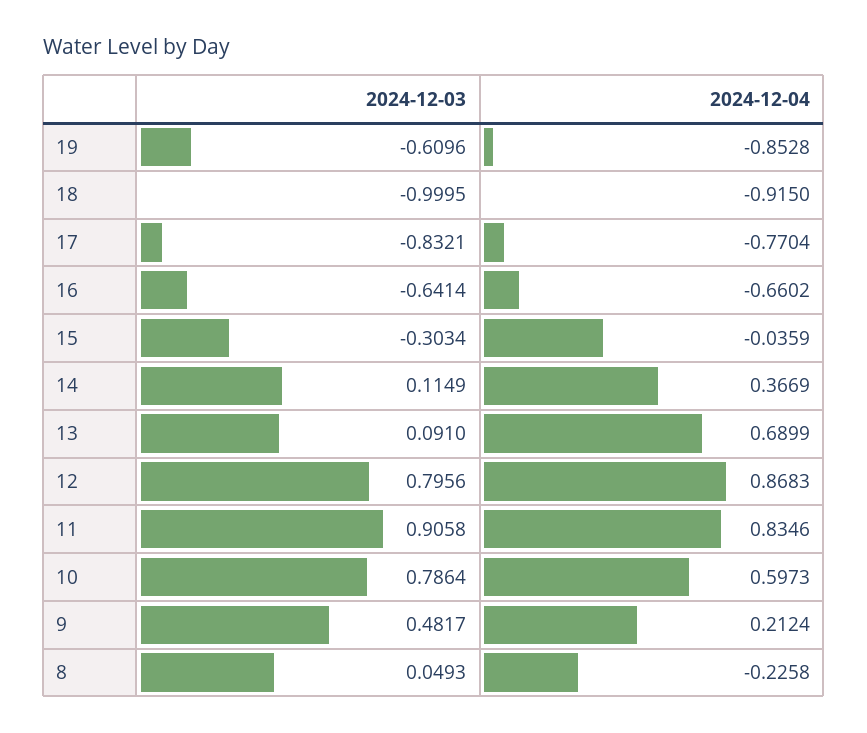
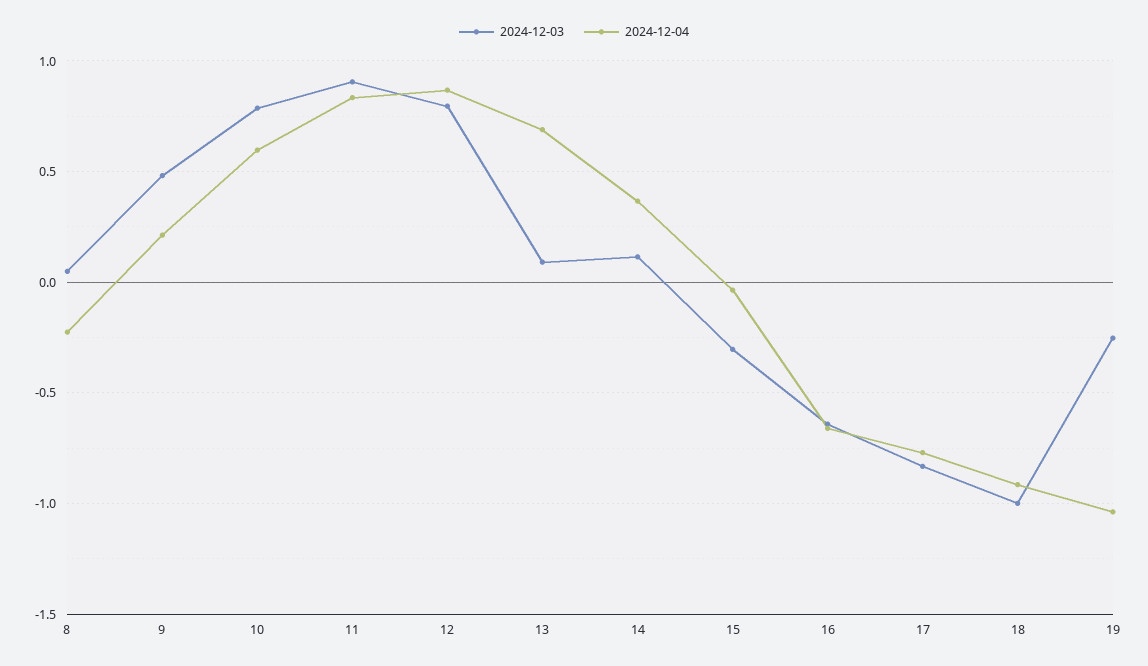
2024-12-03, 19: -0.6096 -> -0.25
2024-12-04, 19: -0.8528 -> -1.05

